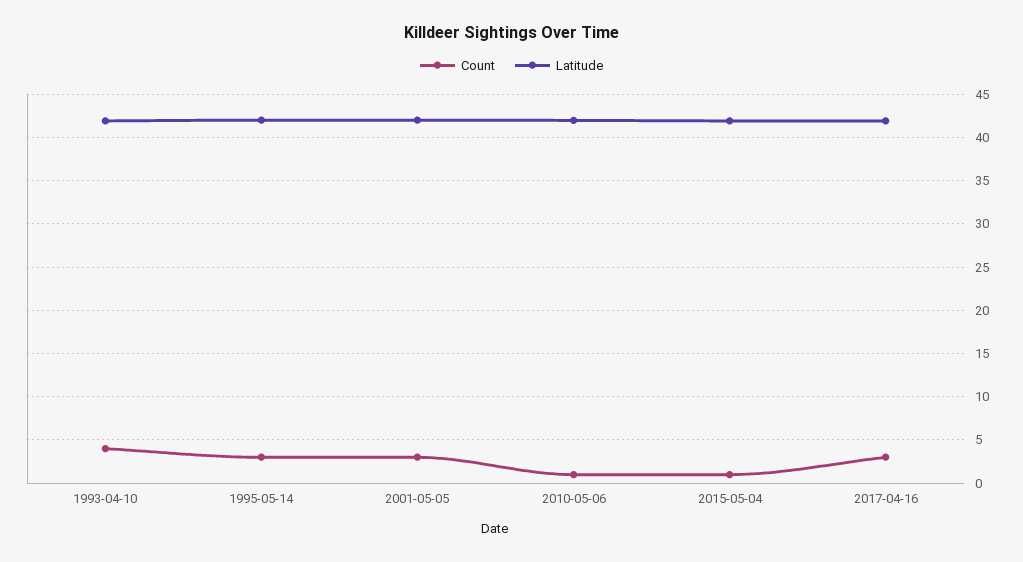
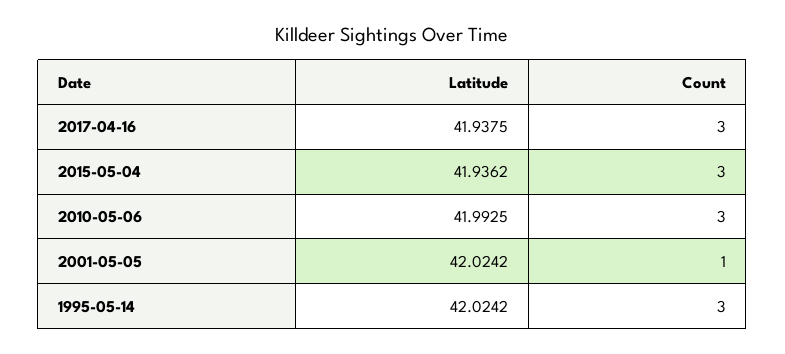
Count, 1993-04-10: 4 -> none
Latitude, 1993-04-10: 42 -> none
Count, 2001-05-05: 3 -> 1
Count, 2010-05-06: 1 -> 3
Count, 2015-05-04: 1 -> 3

